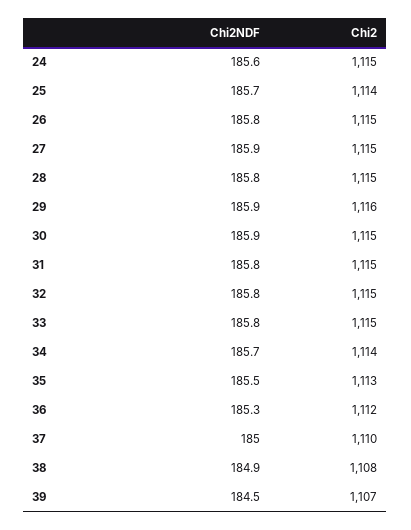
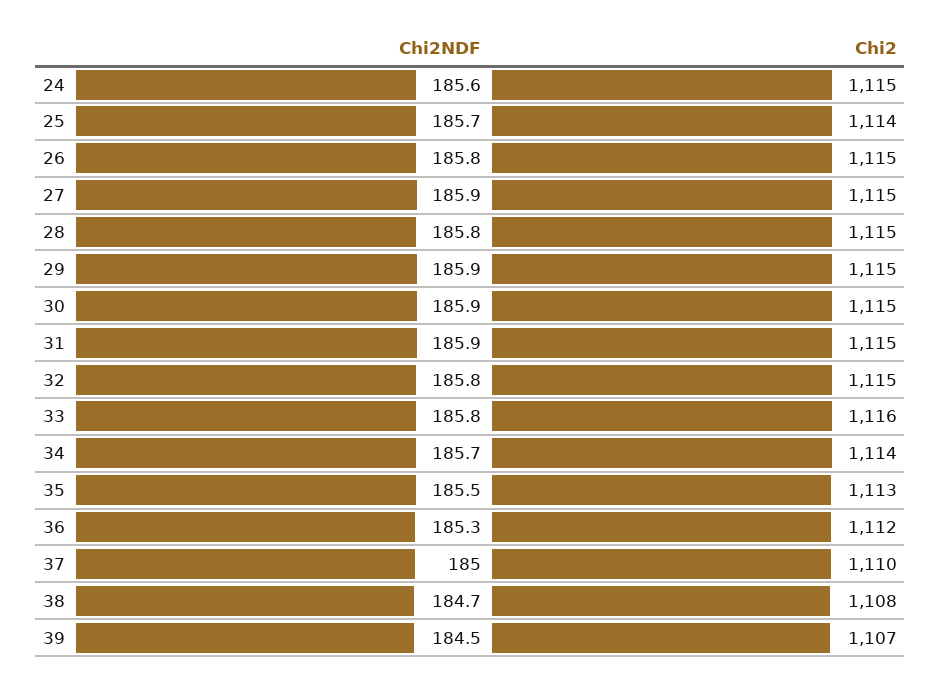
Chi2, 29: 1116 -> 1115
Chi2NDF, 31: 185.8 -> 185.9
Chi2, 33: 1115 -> 1116
Chi2NDF, 38: 184.9 -> 184.7

